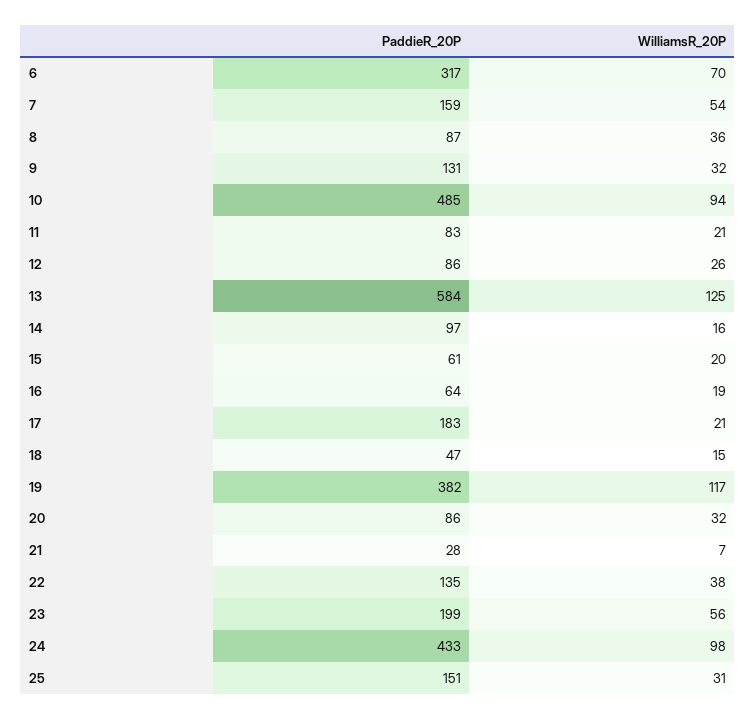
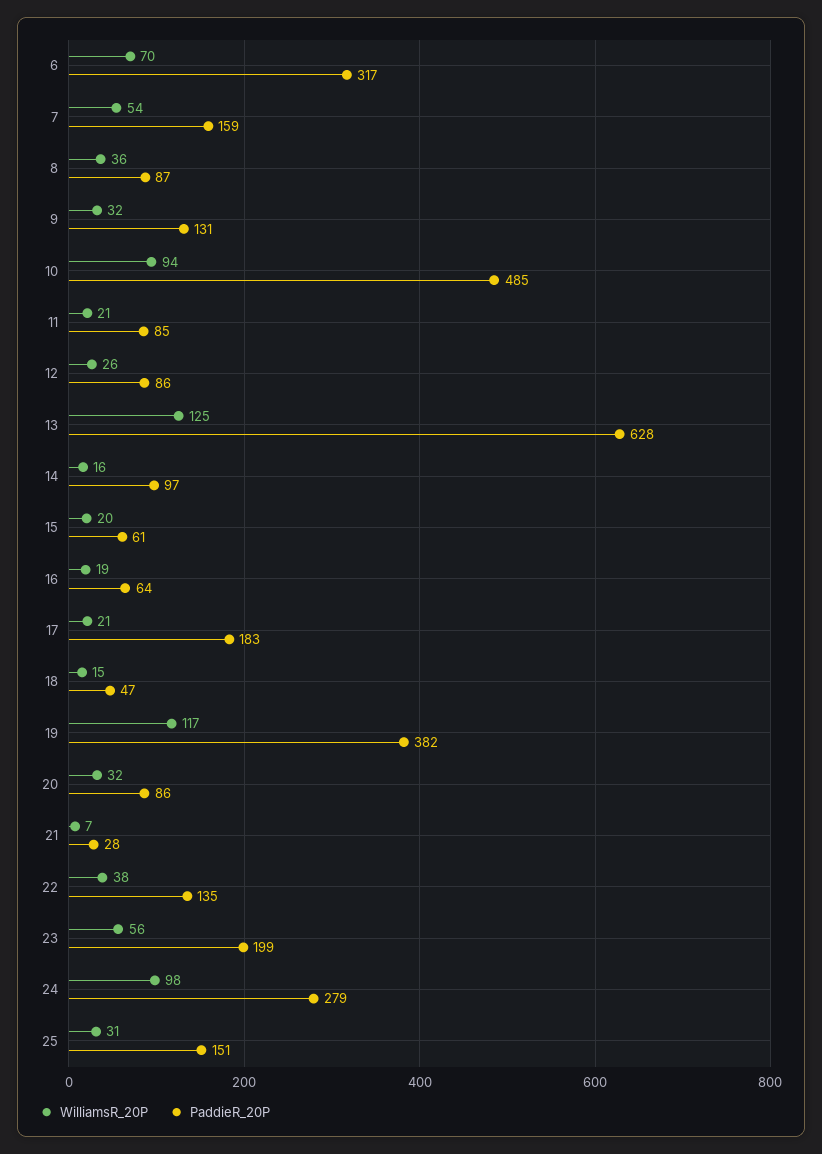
PaddieR_20P, 11: 83 -> 85
PaddieR_20P, 13: 584 -> 628
PaddieR_20P, 24: 433 -> 279

